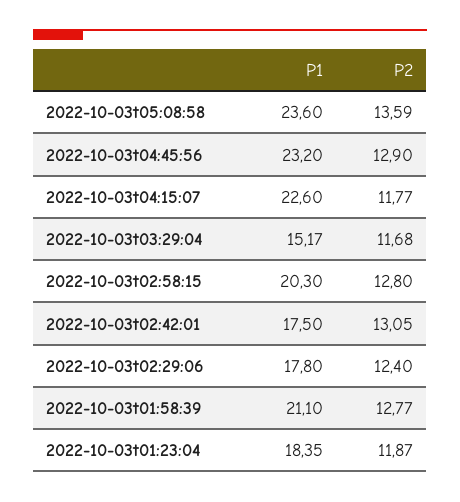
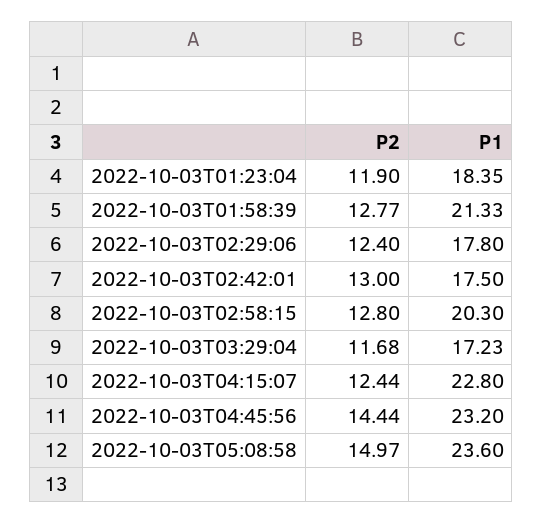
P2, 2022-10-03t05:08:58: 13.59 -> 14.97
P2, 2022-10-03t04:45:56: 12.9 -> 14.44
P1, 2022-10-03t04:15:07: 22.6 -> 22.8
P2, 2022-10-03t04:15:07: 11.77 -> 12.44
P1, 2022-10-03t03:29:04: 15.17 -> 17.23
P2, 2022-10-03t02:42:01: 13.05 -> 13
P1, 2022-10-03t01:58:39: 21.1 -> 21.33
P2, 2022-10-03t01:23:04: 11.87 -> 11.9

